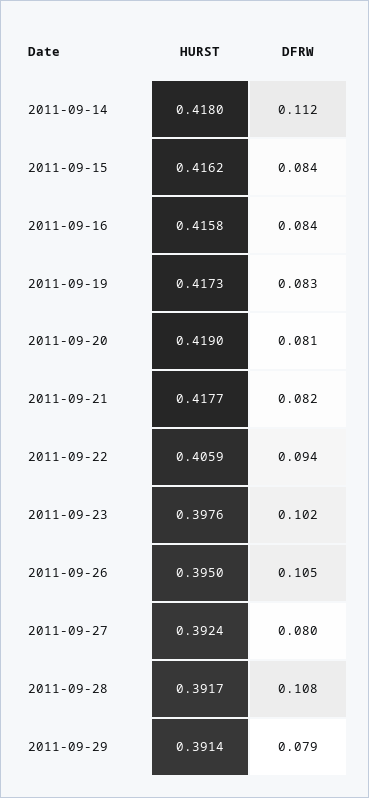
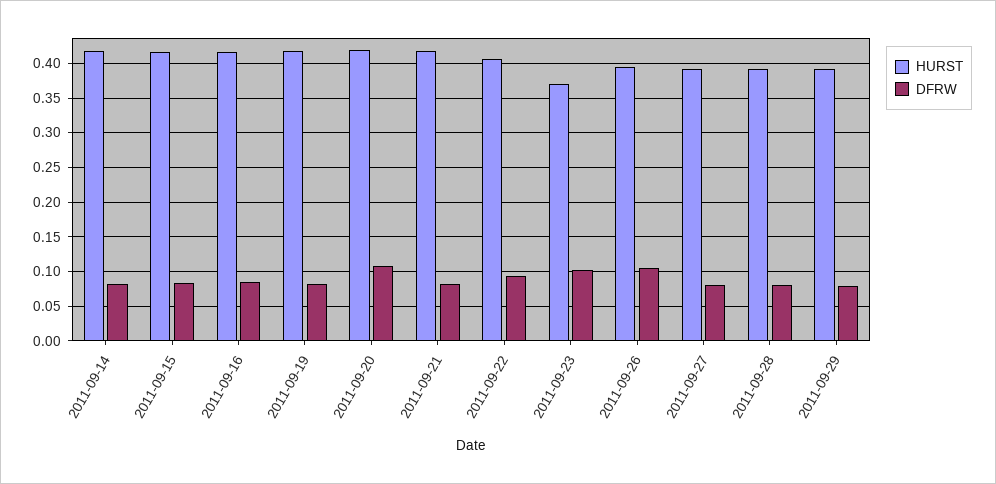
DFRW, 2011-09-14: 0.112 -> 0.08
DFRW, 2011-09-20: 0.081 -> 0.11
HURST, 2011-09-23: 0.3976 -> 0.37
DFRW, 2011-09-28: 0.108 -> 0.08

